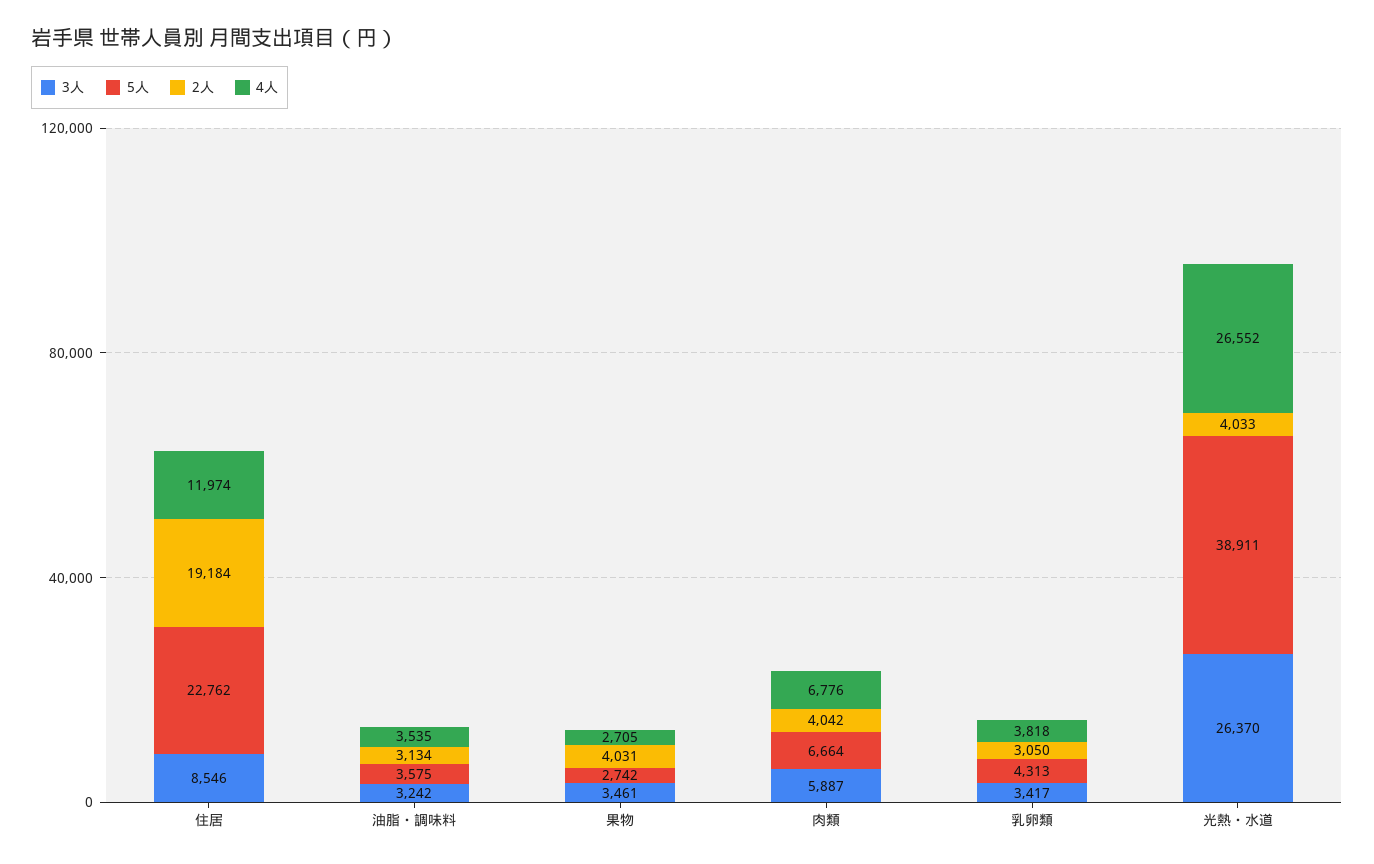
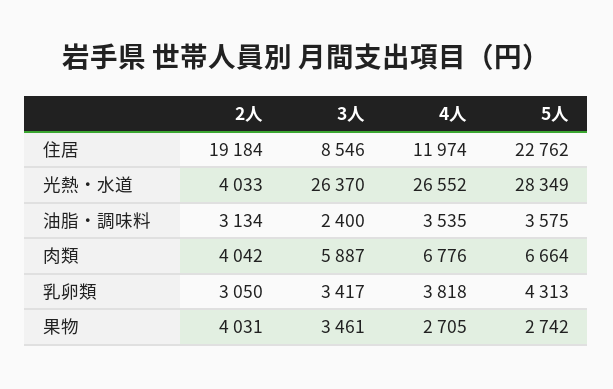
3人, 油脂・調味料: 3242 -> 2400
5人, 光熱・水道: 38911 -> 28349

